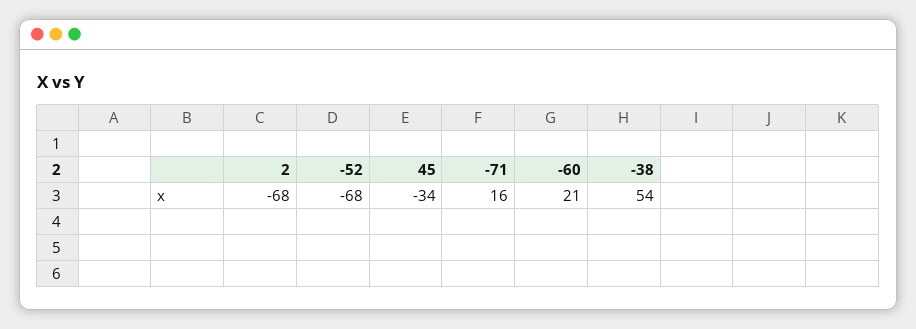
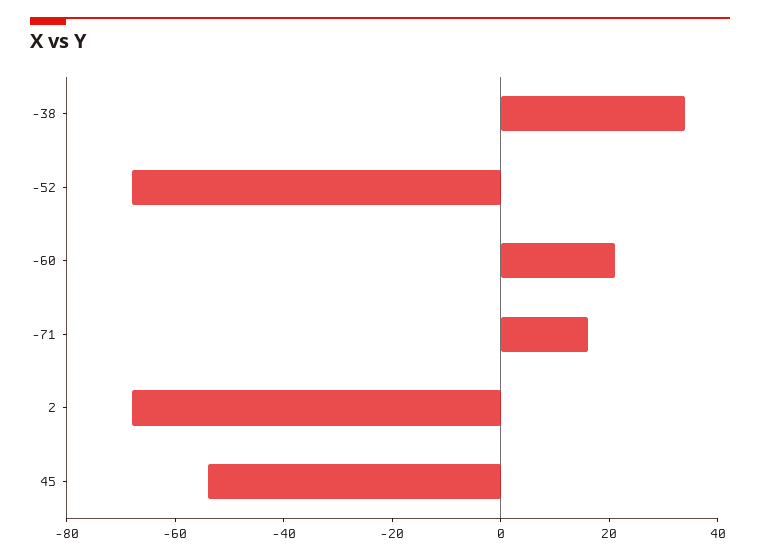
45: -34 -> -55
-38: 54 -> 35

